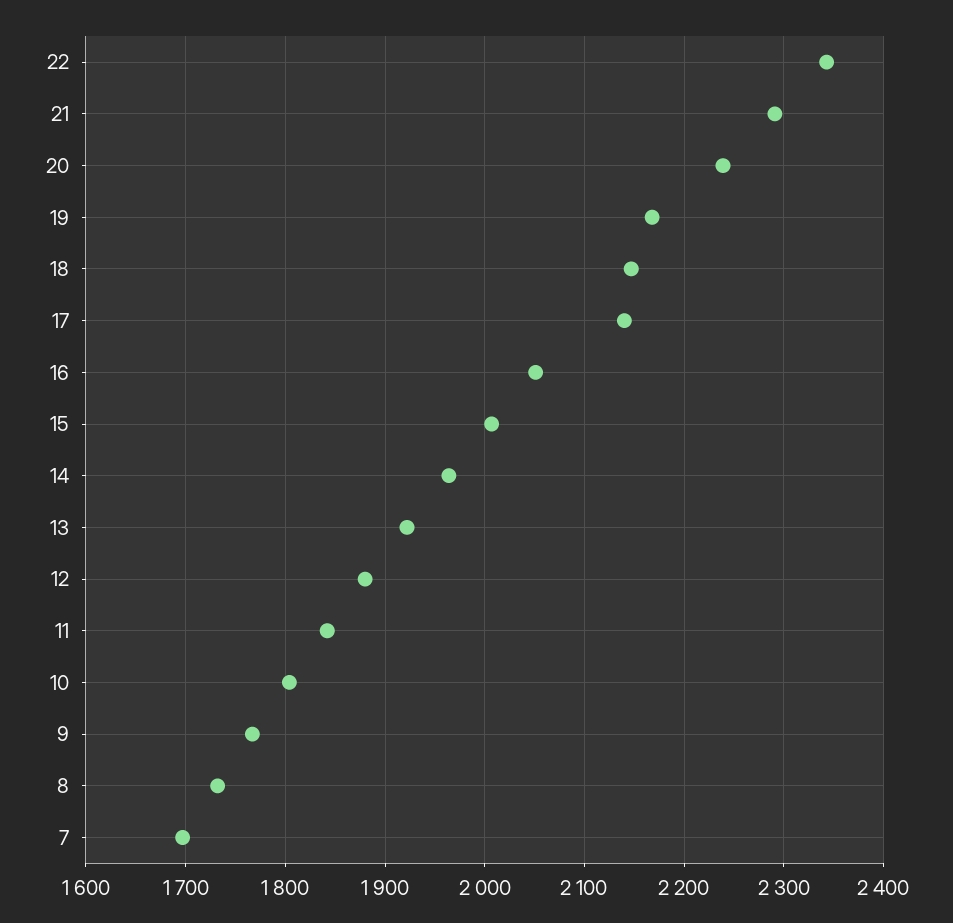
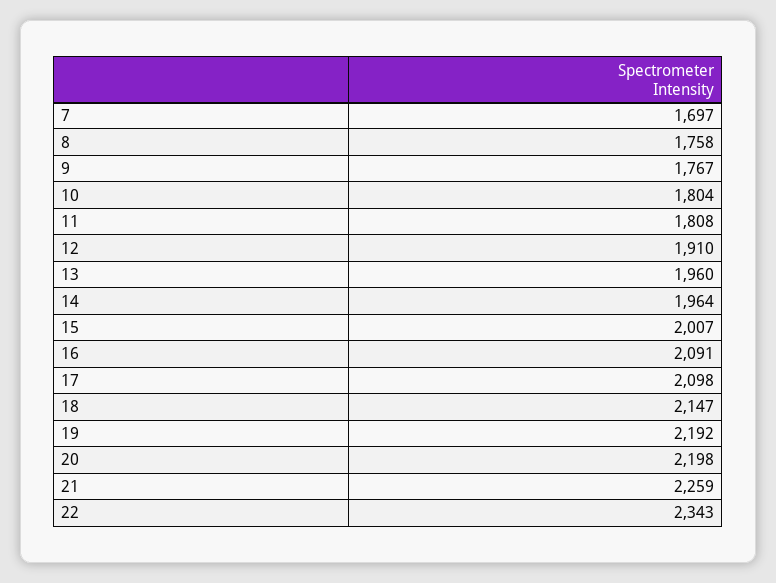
21: 2290 -> 2259
20: 2240 -> 2198
19: 2170 -> 2192
17: 2140 -> 2098
16: 2050 -> 2091
13: 1920 -> 1960
12: 1880 -> 1910
11: 1840 -> 1808
8: 1730 -> 1758

